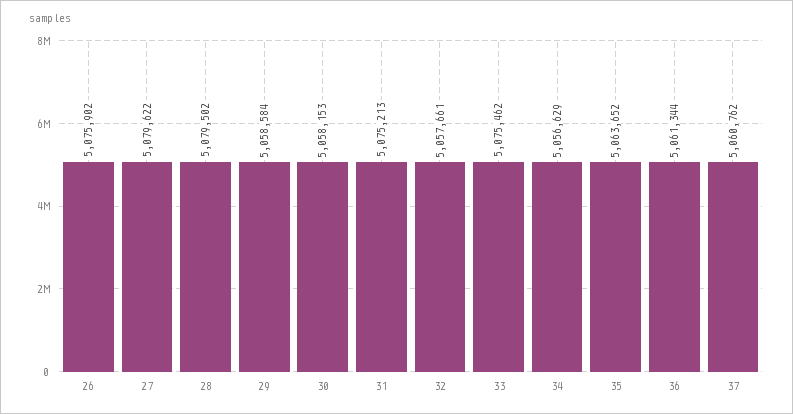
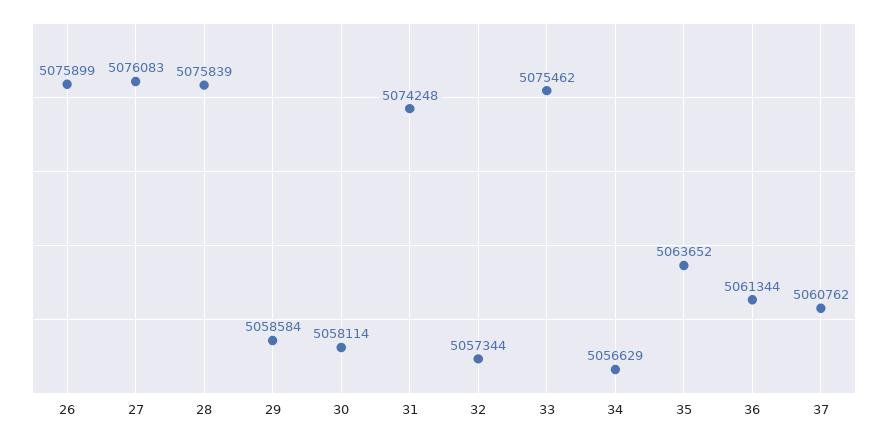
26: 5075902 -> 5075899
27: 5079622 -> 5076083
28: 5079502 -> 5075839
30: 5058153 -> 5058114
31: 5075213 -> 5074248
32: 5057661 -> 5057344

